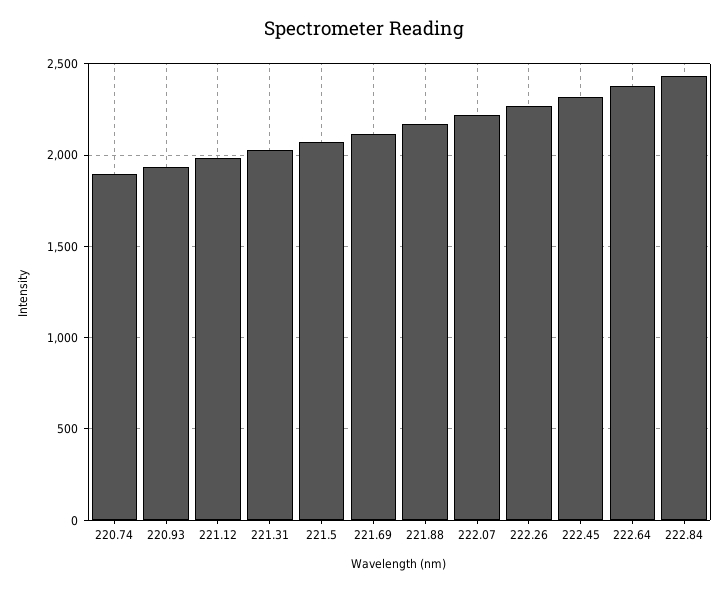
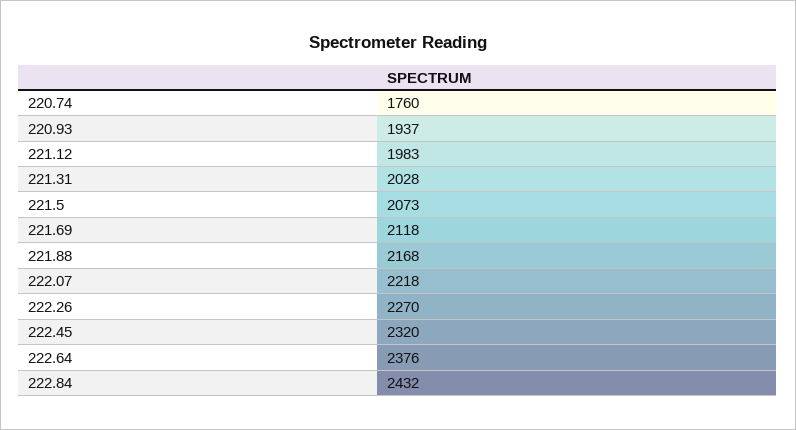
220.74: 1900 -> 1760

